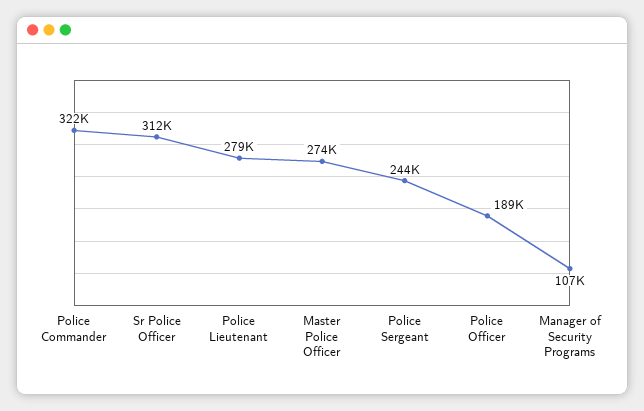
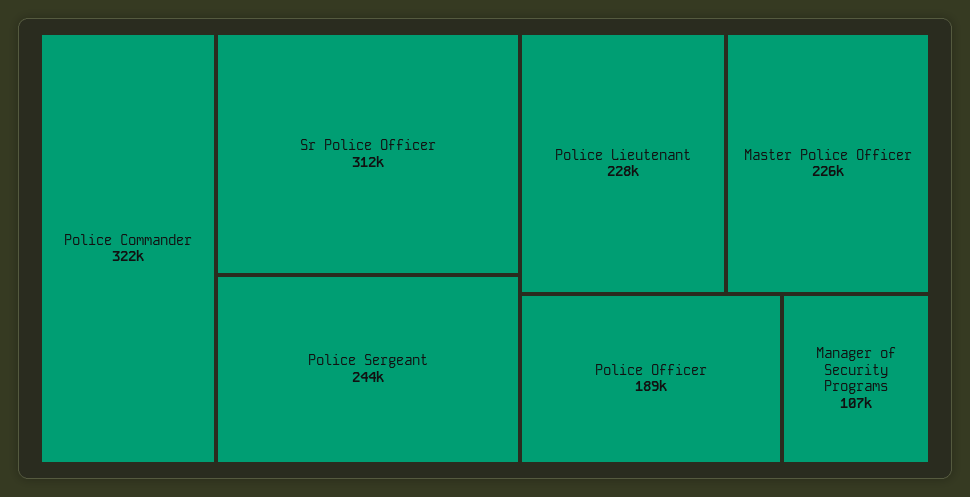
Police Lieutenant: 279000 -> 228000
Master Police Officer: 274000 -> 226000

